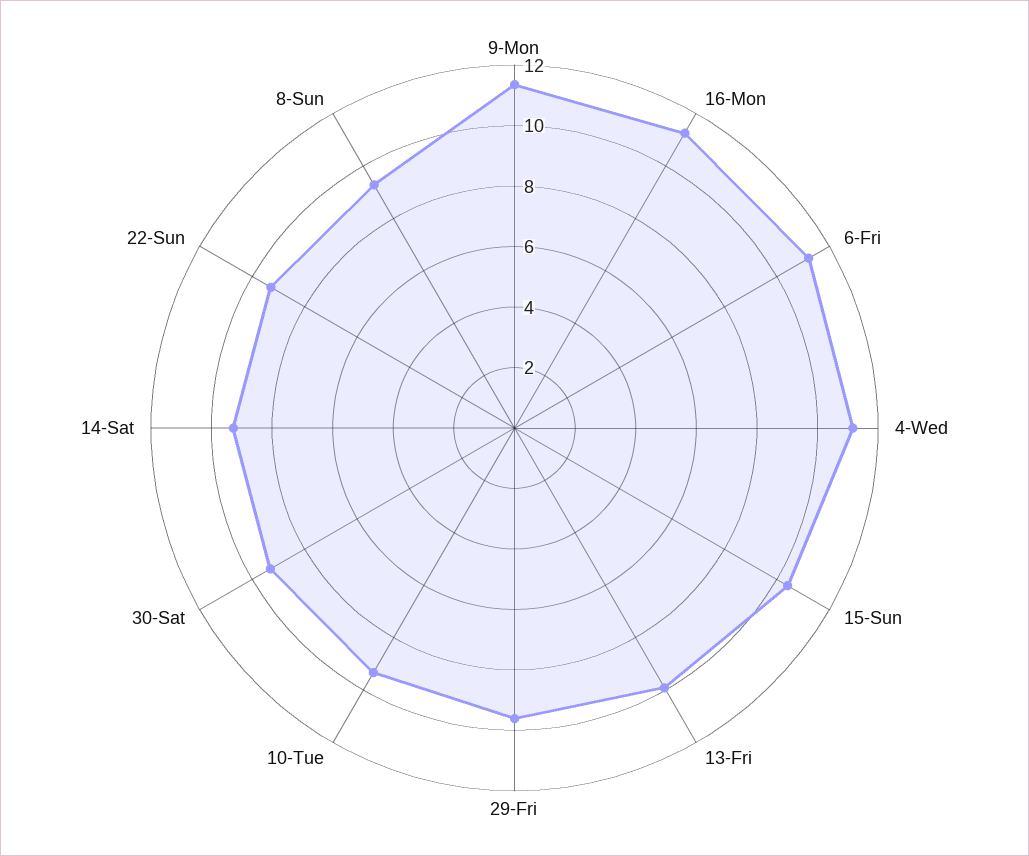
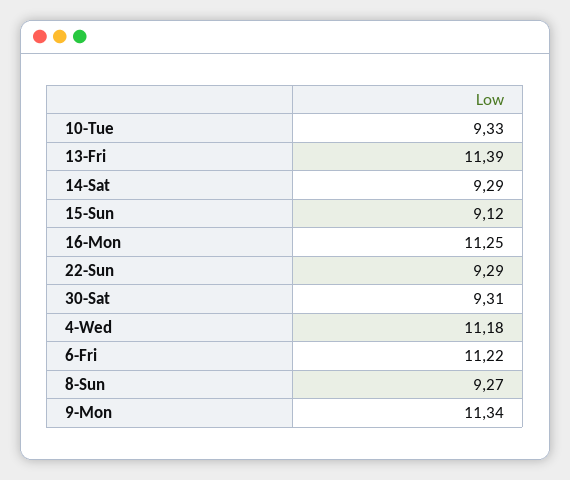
15-Sun: 10.5 -> 9.12
13-Fri: 10 -> 11.39
29-Fri: 9.5 -> none

